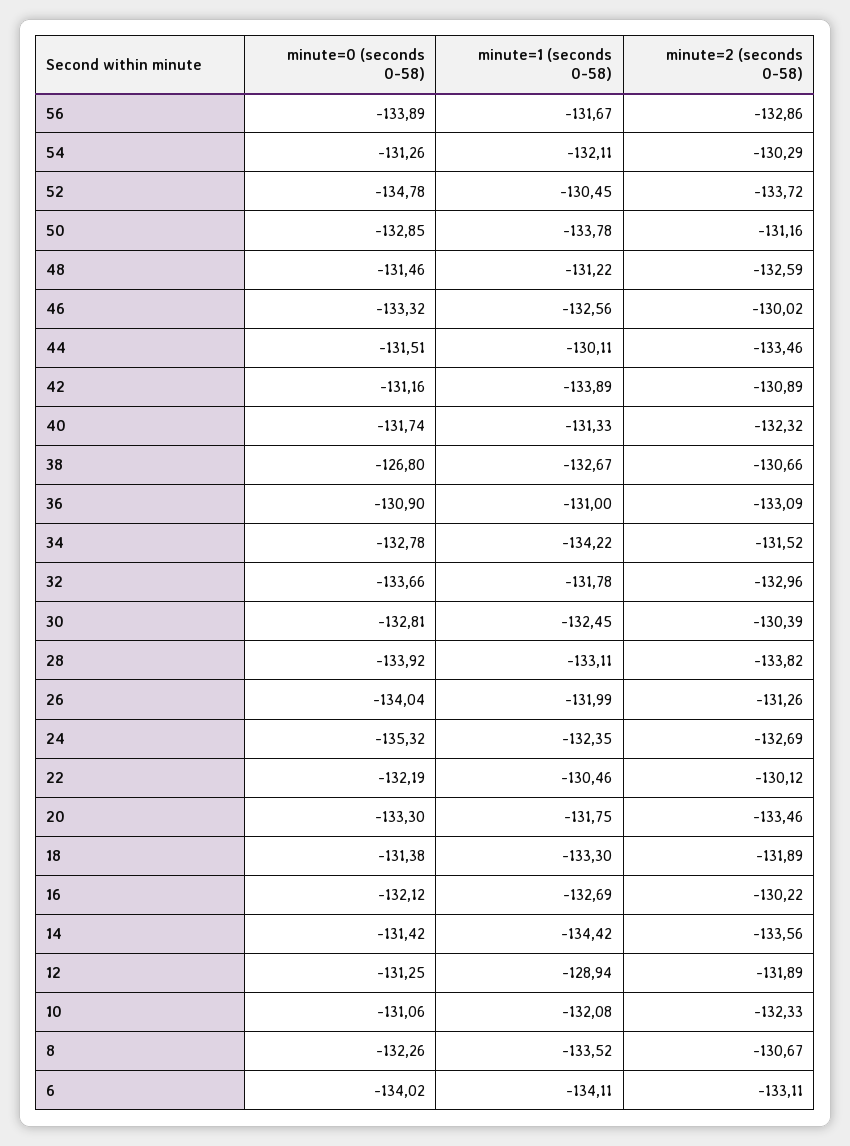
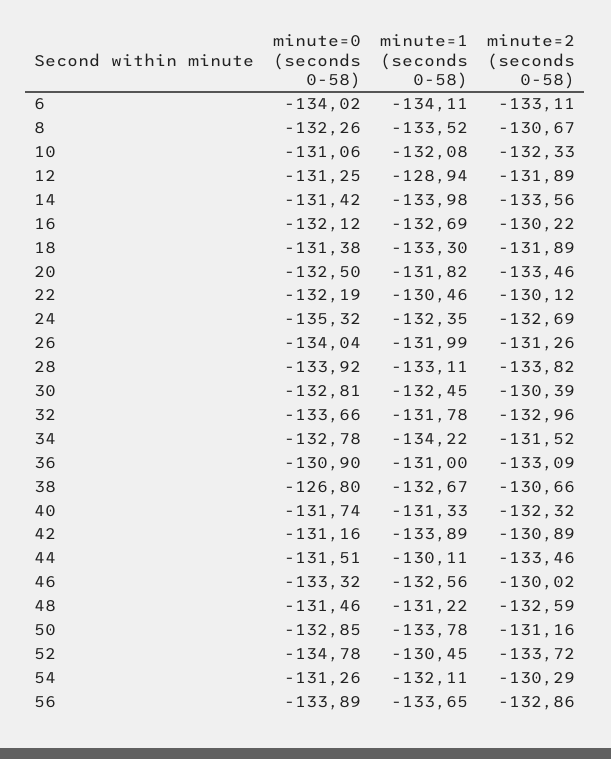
minute=1 (seconds 0-58), 56: -131.67 -> -133.65
minute=0 (seconds 0-58), 20: -133.3 -> -132.5
minute=1 (seconds 0-58), 20: -131.75 -> -131.82
minute=1 (seconds 0-58), 14: -134.42 -> -133.98

